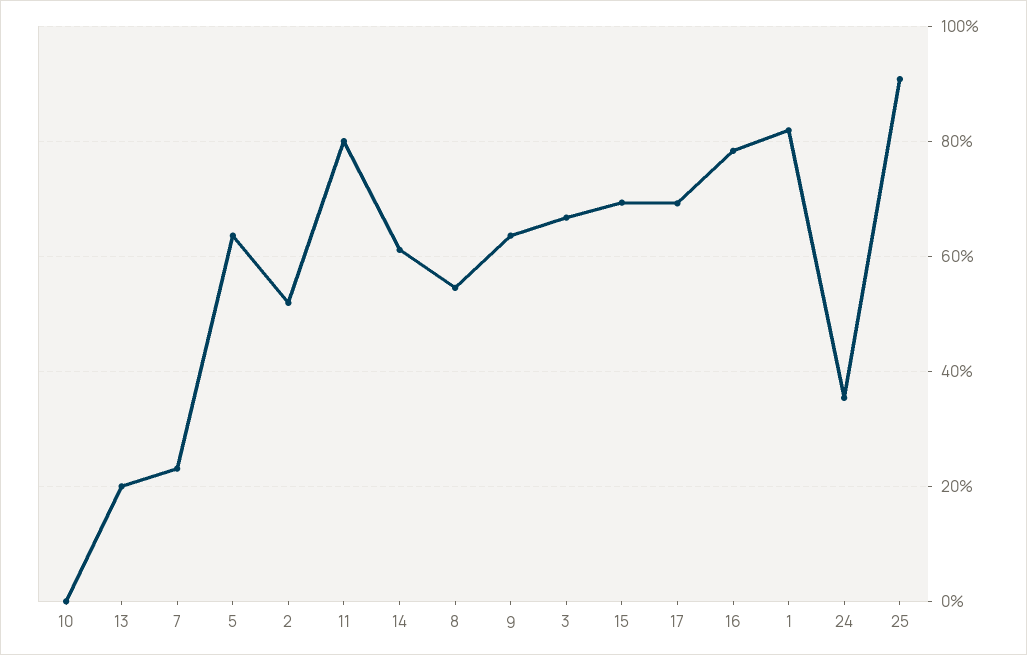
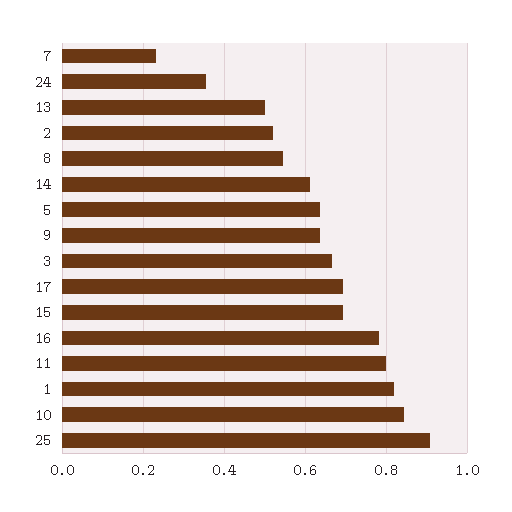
10: 0 -> 0.84
13: 0.2 -> 0.5

